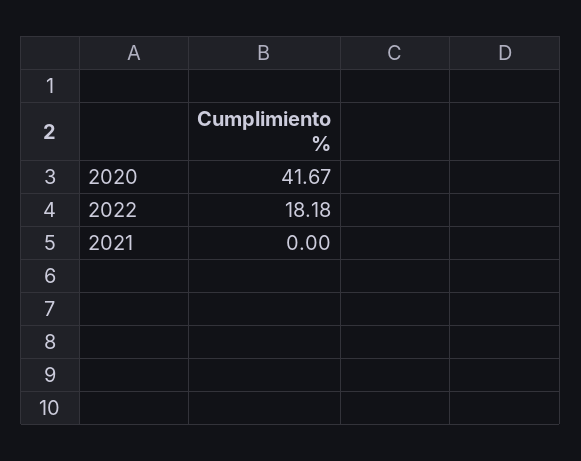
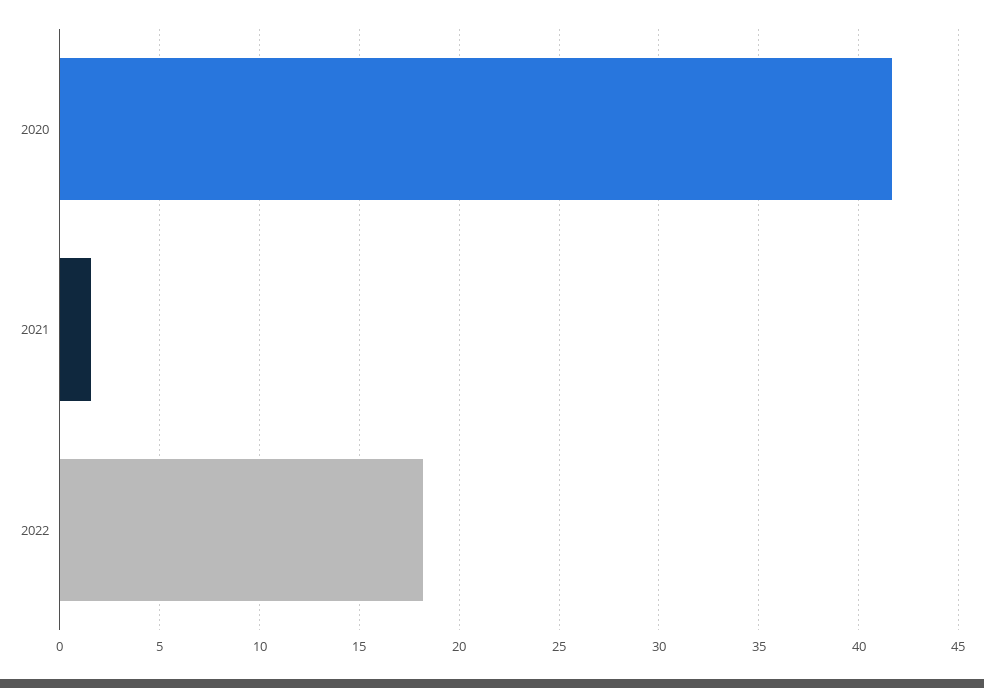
2021: 0 -> 1.5

